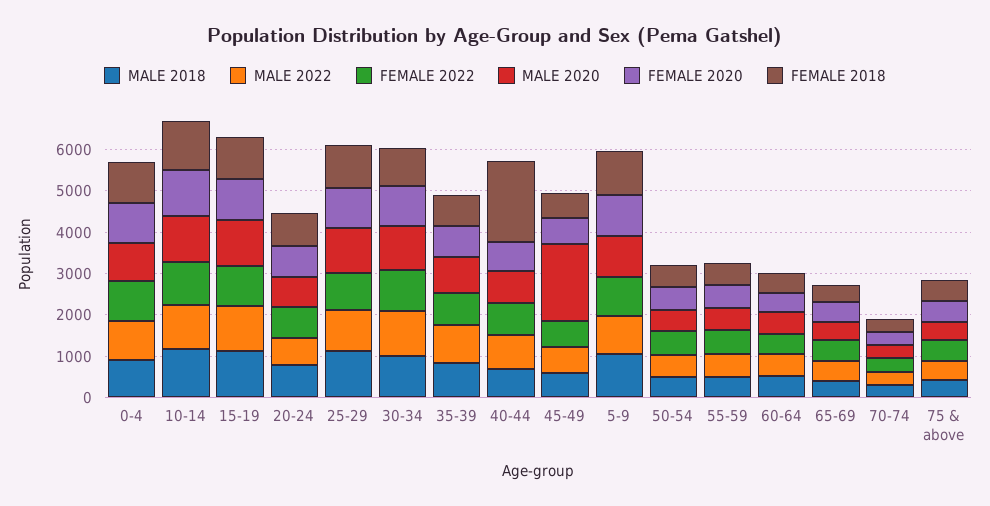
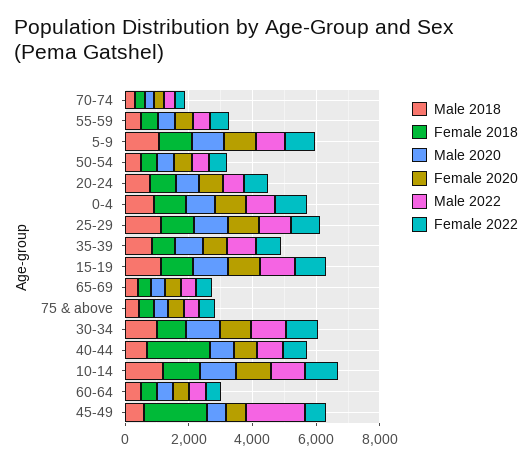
MALE 2022, 45-49: 600 -> 2000
MALE 2020, 45-49: 1800 -> 500
FEMALE 2018, 45-49: 600 -> 2000

